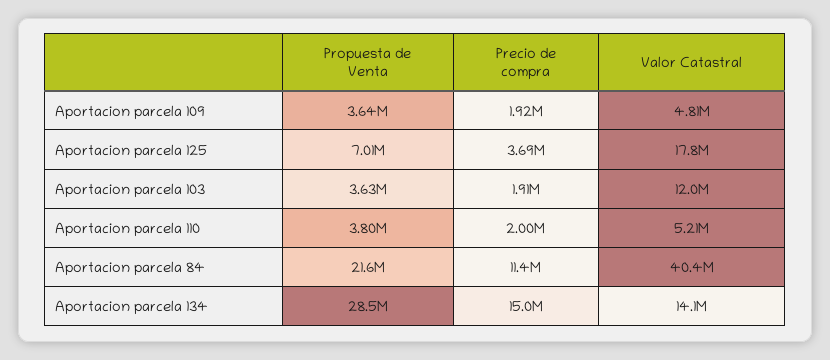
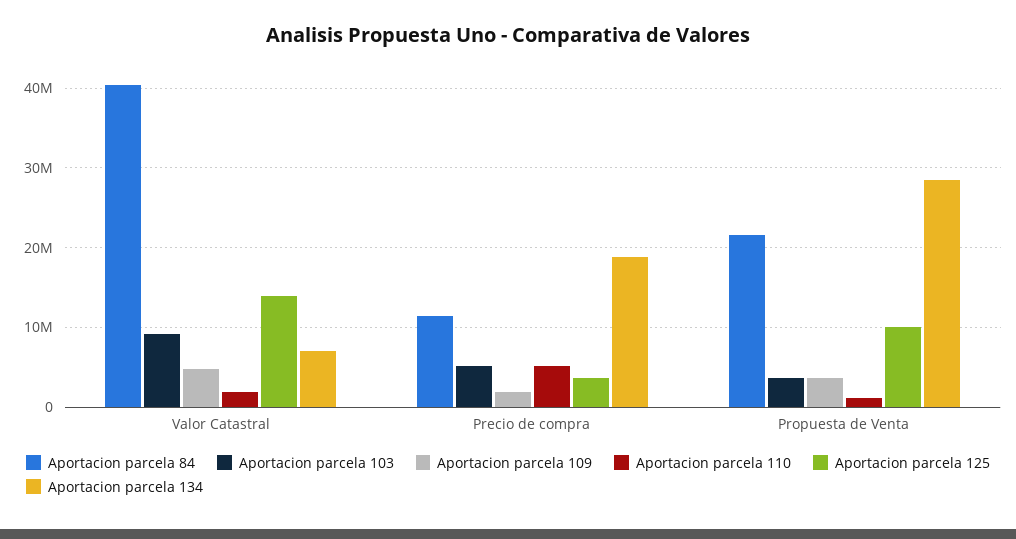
Aportacion parcela 125, Propuesta de Venta: 7010000 -> 10000000
Aportacion parcela 125, Valor Catastral: 17800000 -> 14000000
Aportacion parcela 103, Precio de compra: 1910000 -> 5000000
Aportacion parcela 103, Valor Catastral: 12000000 -> 9000000
Aportacion parcela 110, Propuesta de Venta: 3800000 -> 1000000
Aportacion parcela 110, Precio de compra: 2000000 -> 5000000
Aportacion parcela 110, Valor Catastral: 5210000 -> 2000000
Aportacion parcela 134, Precio de compra: 15000000 -> 19000000
Aportacion parcela 134, Valor Catastral: 14100000 -> 7000000

